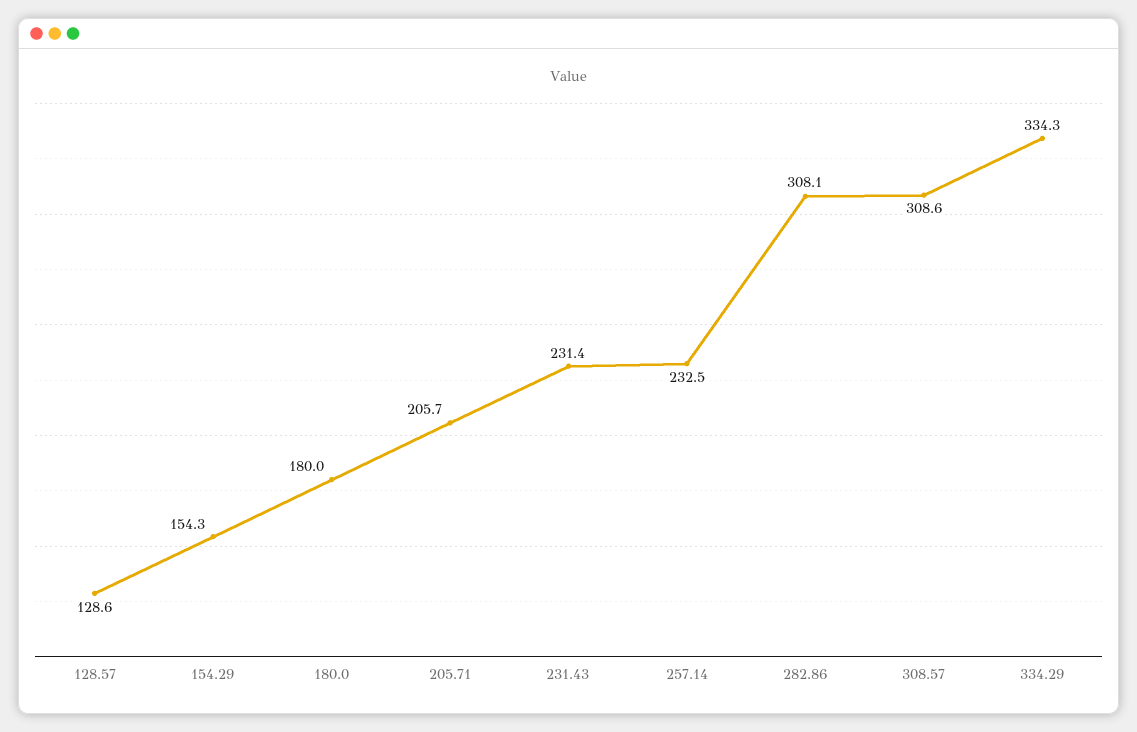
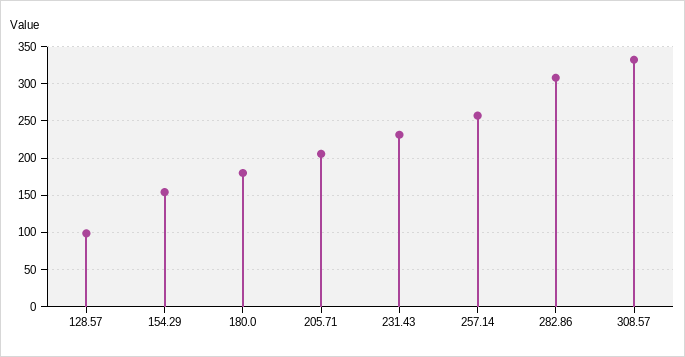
128.57: 128.6 -> 100
257.14: 232.5 -> 260
308.57: 308.6 -> 330
334.29: 334.3 -> none

